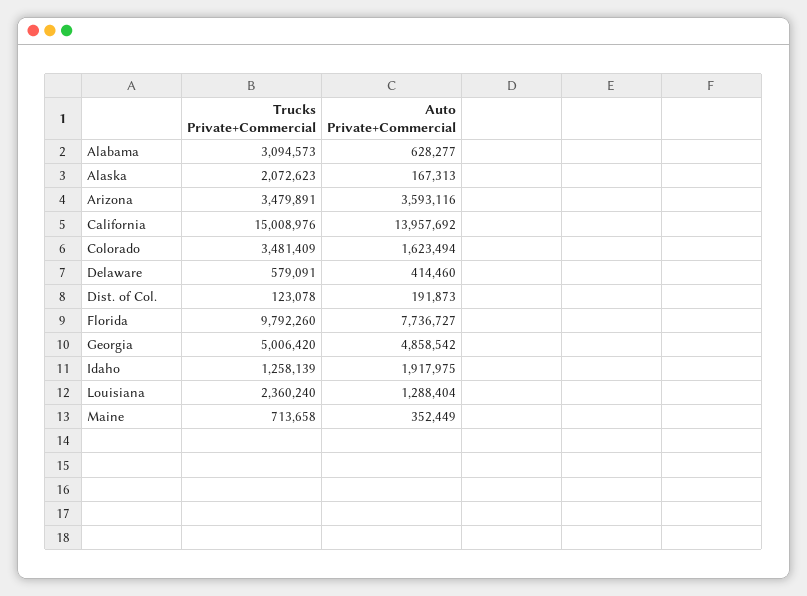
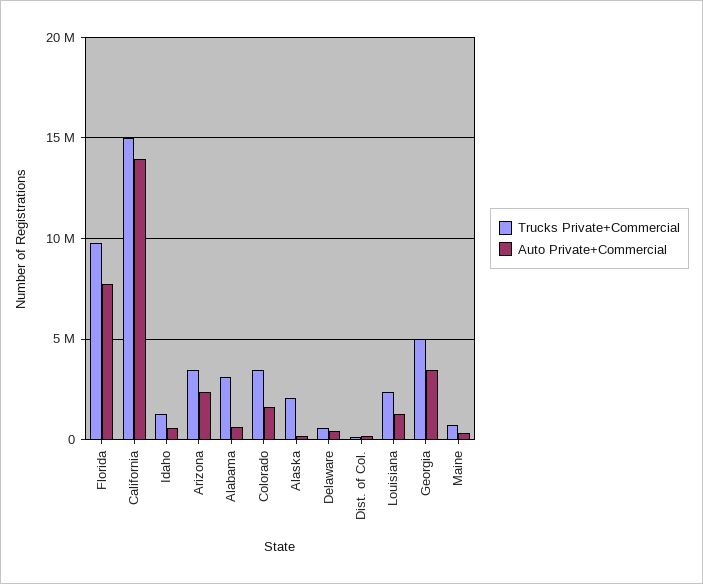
Auto Private+Commercial, Arizona: 3593116 -> 2500000
Auto Private+Commercial, Georgia: 4858542 -> 3500000
Auto Private+Commercial, Idaho: 1917975 -> 500000

